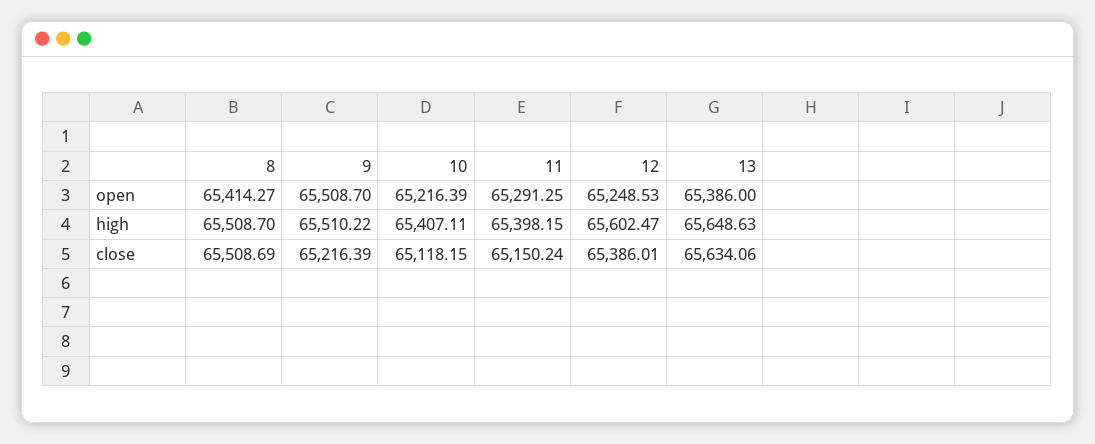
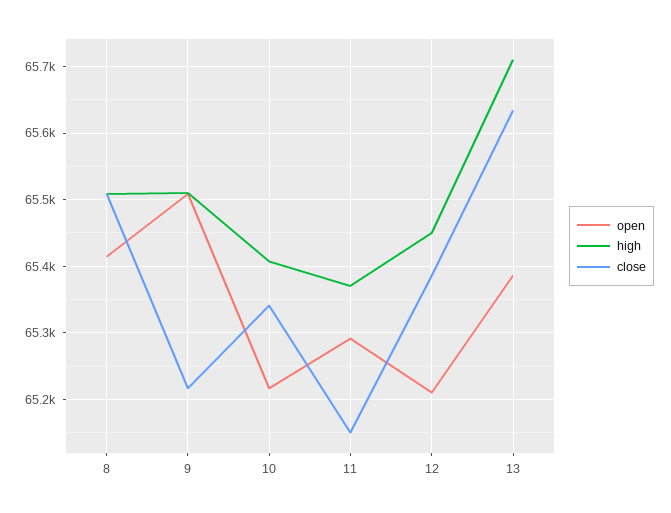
open, 12: 65248.53 -> 65210
high, 11: 65398.15 -> 65370
high, 12: 65602.47 -> 65450
high, 13: 65648.63 -> 65710
close, 10: 65118.15 -> 65340

